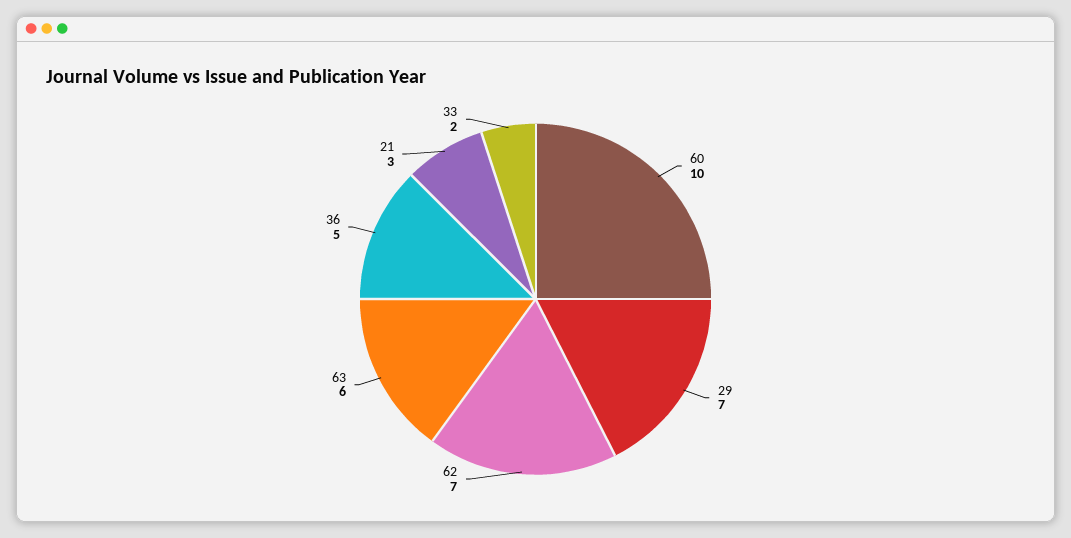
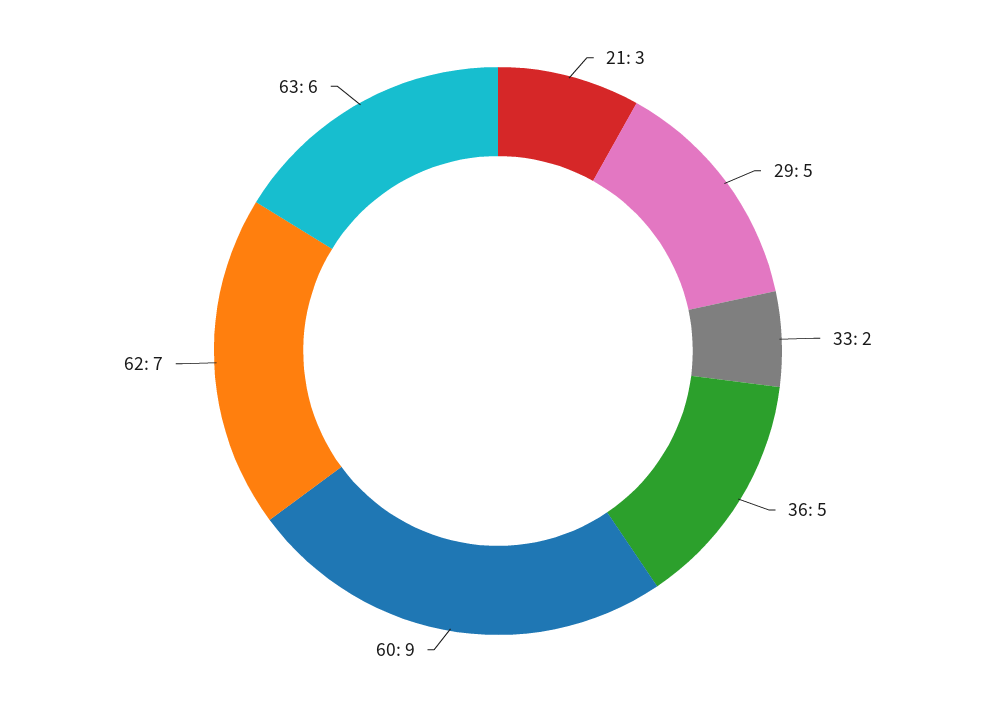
60: 10 -> 9
29: 7 -> 5

